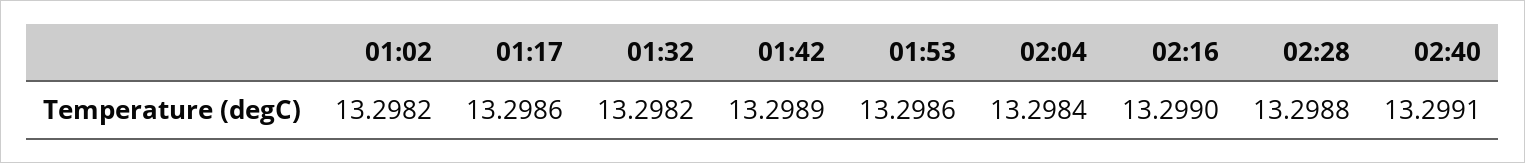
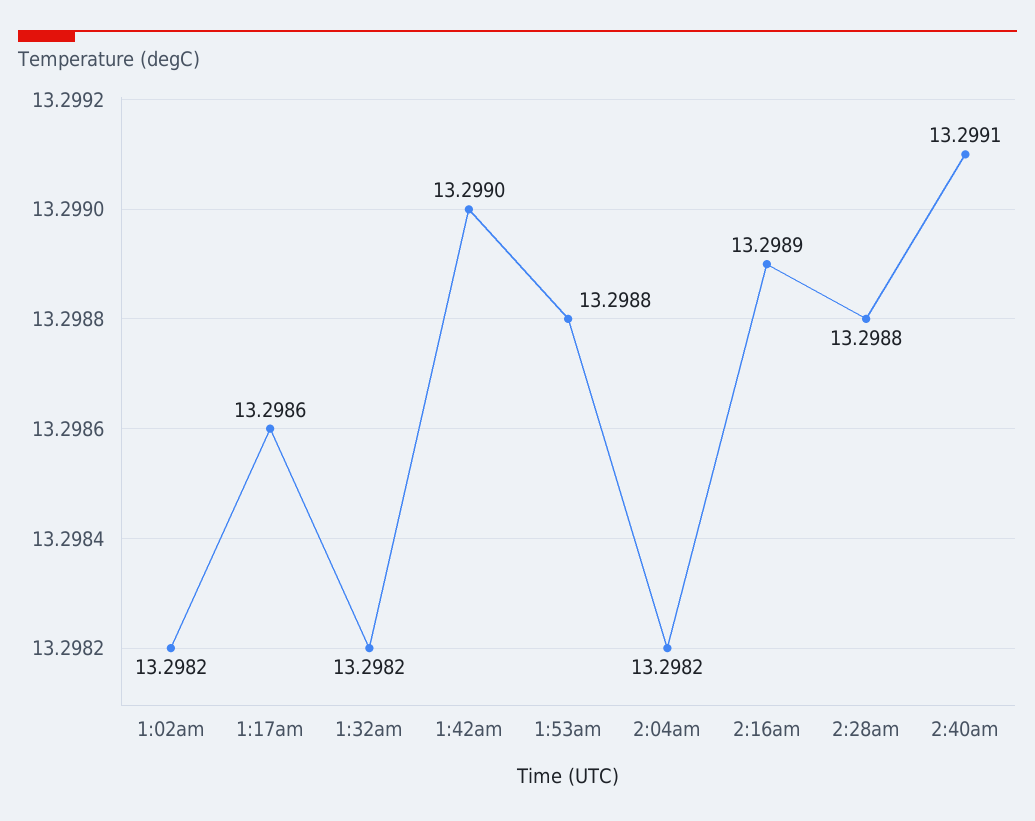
01:42: 13.2989 -> 13.299
01:53: 13.2986 -> 13.2988
02:04: 13.2984 -> 13.2982
02:16: 13.299 -> 13.2989

